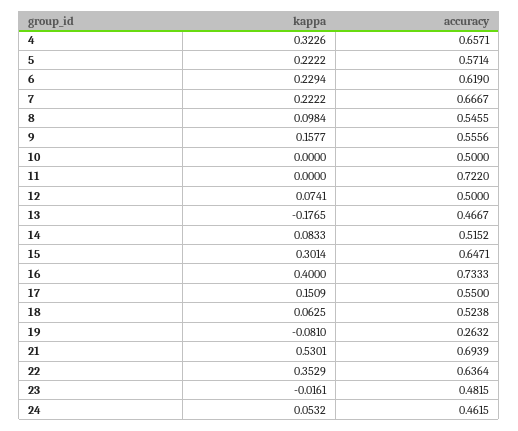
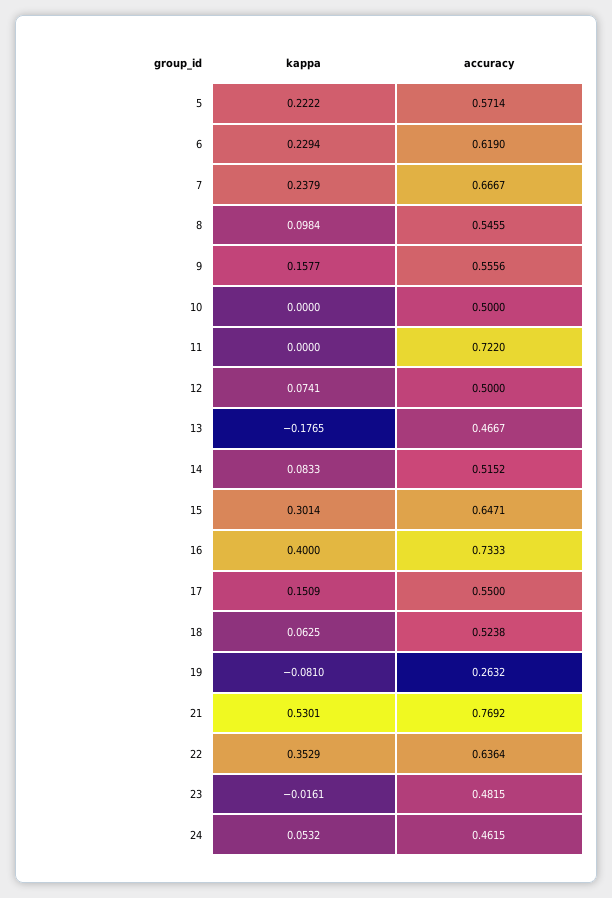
kappa, 4: 0.3226 -> none
accuracy, 4: 0.6571 -> none
kappa, 7: 0.2222 -> 0.2379
accuracy, 21: 0.6939 -> 0.7692

